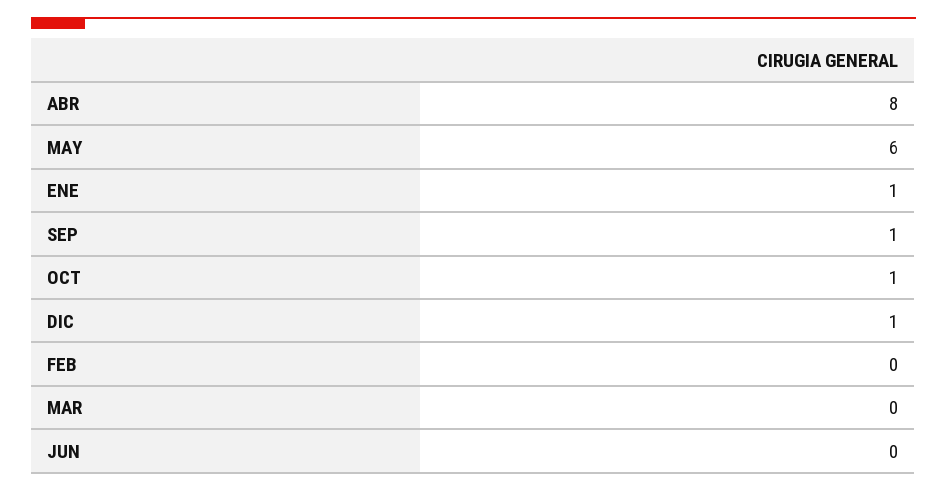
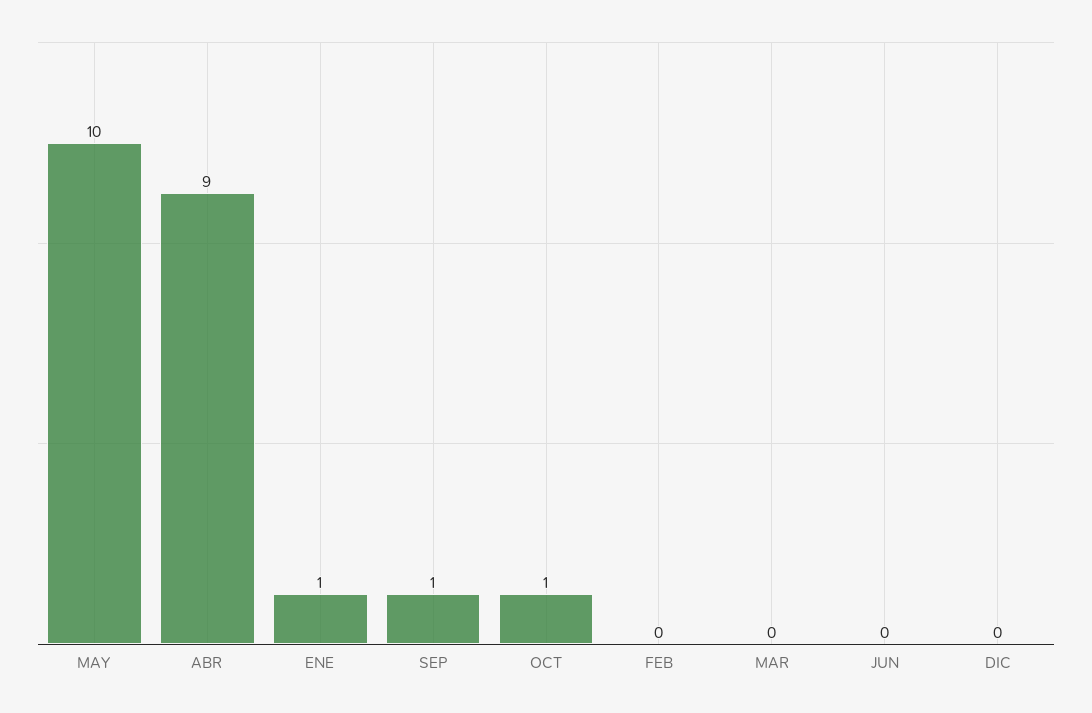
ABR: 8 -> 9
MAY: 6 -> 10
DIC: 1 -> 0

